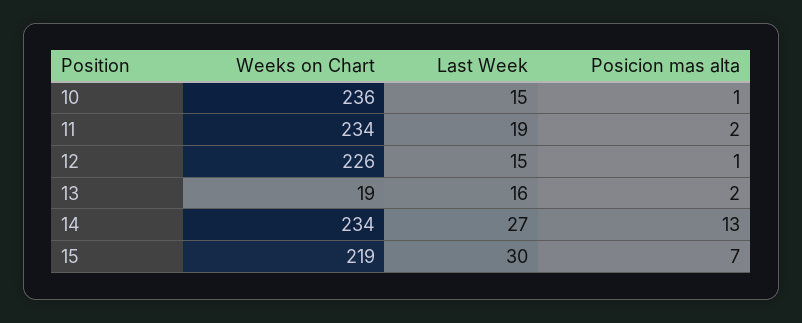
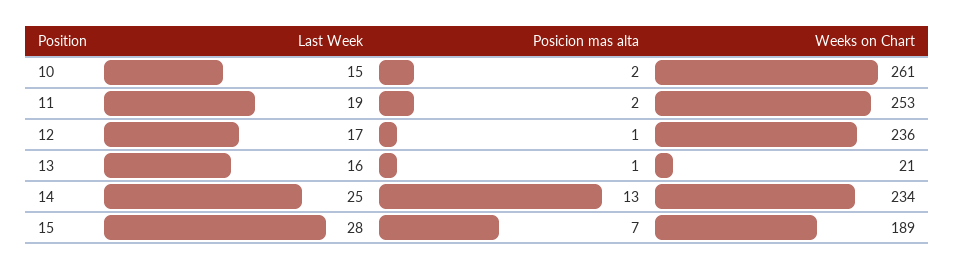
Weeks on Chart, 10: 236 -> 261
Posicion mas alta, 10: 1 -> 2
Weeks on Chart, 11: 234 -> 253
Weeks on Chart, 12: 226 -> 236
Last Week, 12: 15 -> 17
Weeks on Chart, 13: 19 -> 21
Posicion mas alta, 13: 2 -> 1
Last Week, 14: 27 -> 25
Weeks on Chart, 15: 219 -> 189
Last Week, 15: 30 -> 28

